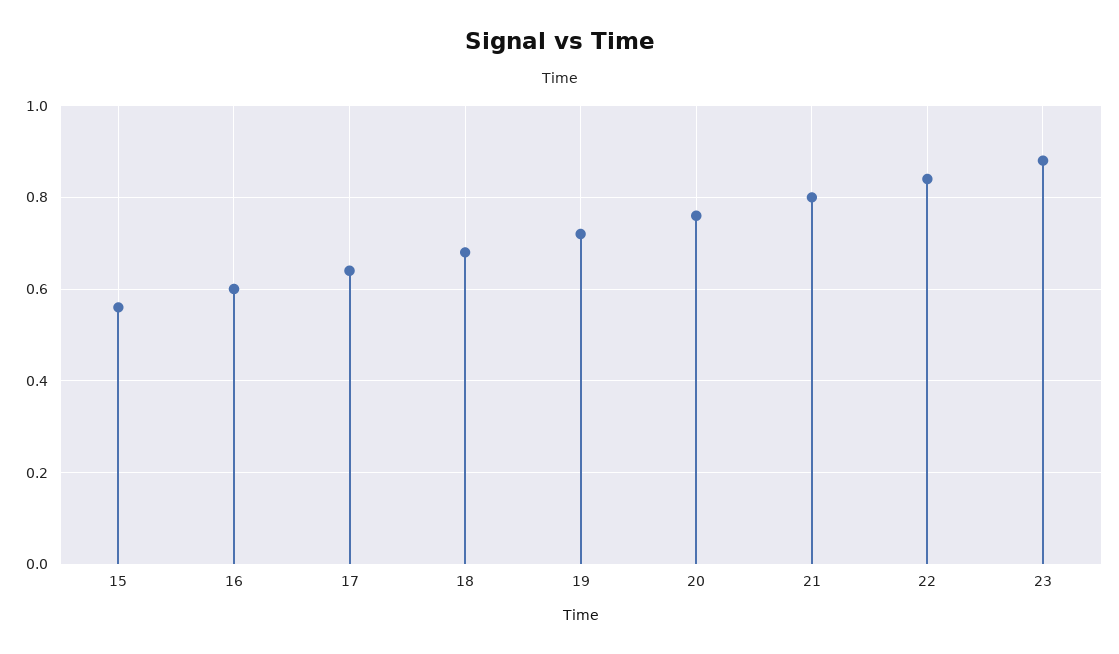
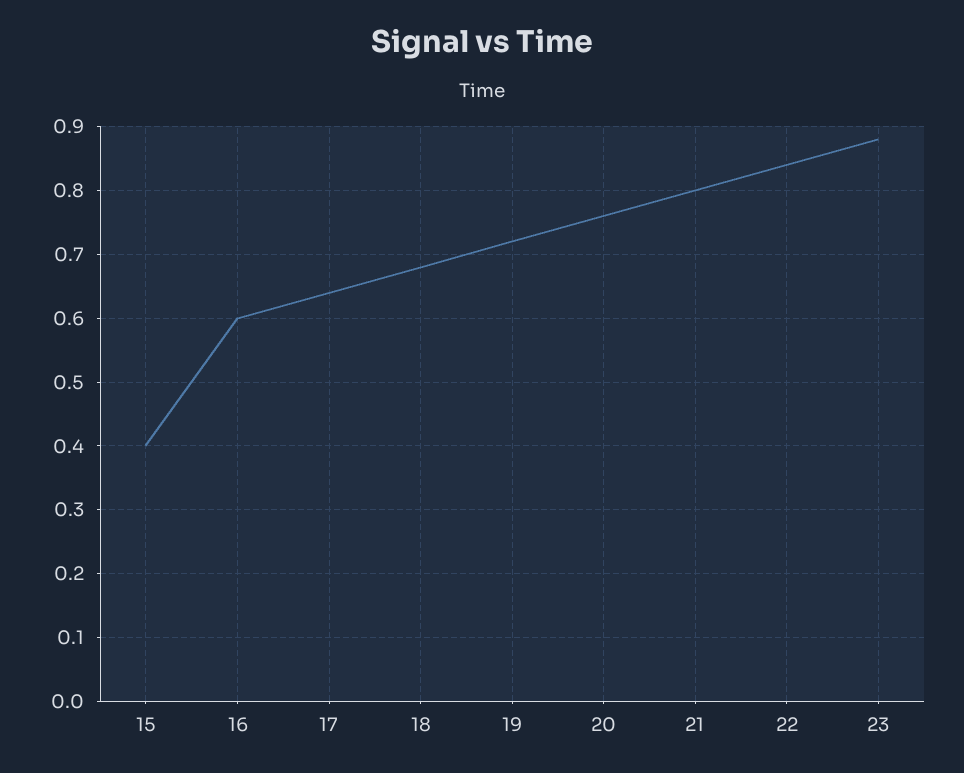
15: 0.55 -> 0.4

